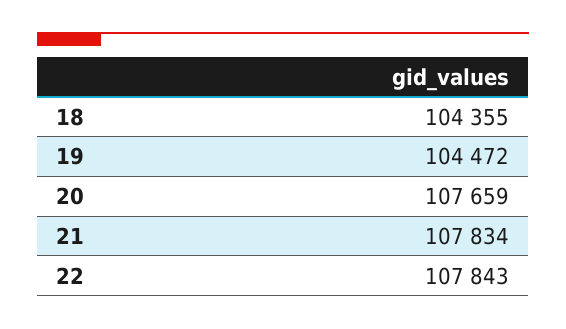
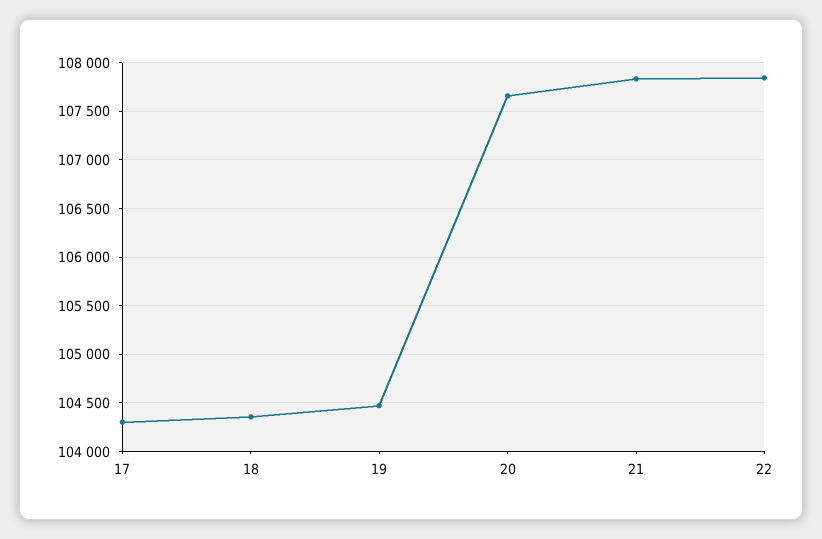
17: none -> 104300

